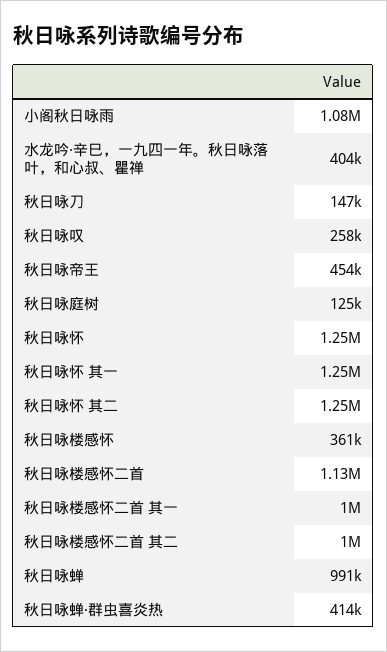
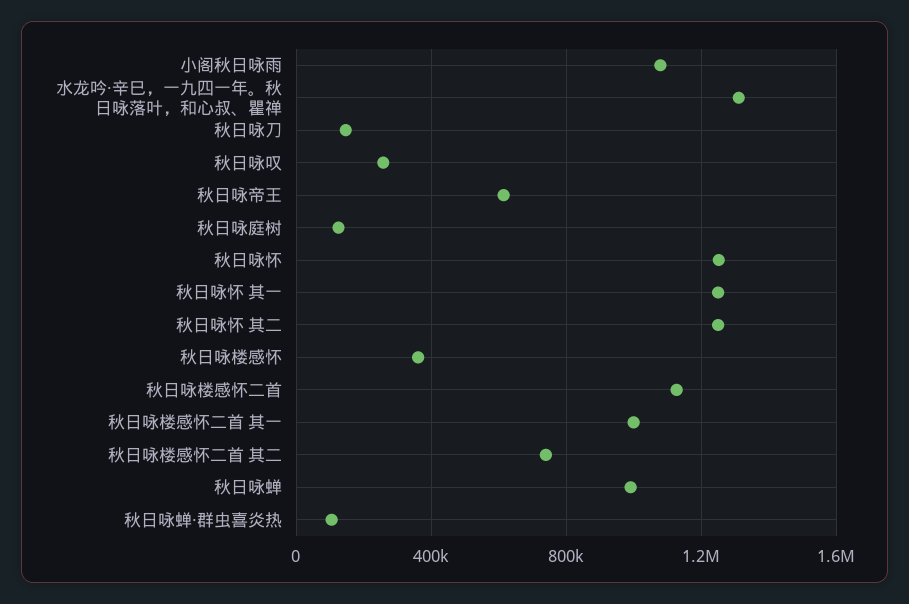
水龙吟·辛巳，一九四一年。秋日咏落叶，和心叔、瞿禅: 404000 -> 1300000
秋日咏帝王: 454000 -> 600000
秋日咏楼感怀二首 其二: 1000000 -> 750000
秋日咏蝉·群虫喜炎热: 414000 -> 100000

